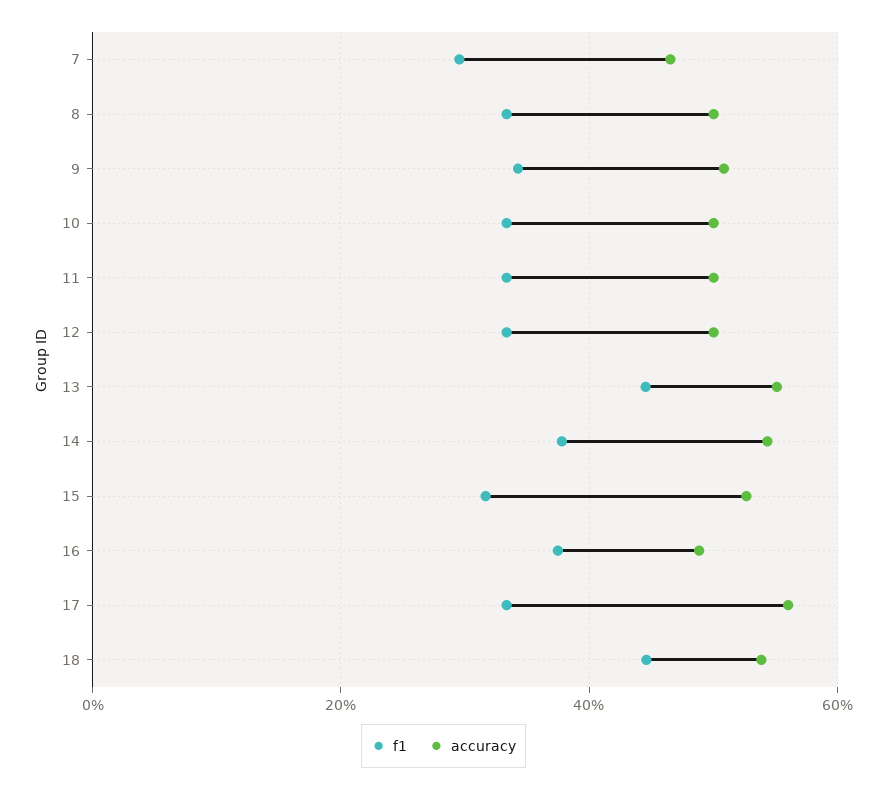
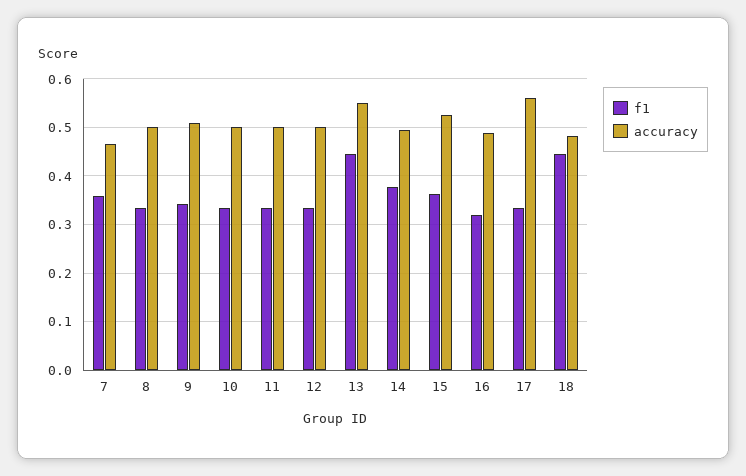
f1, 7: 0.3 -> 0.36
accuracy, 14: 0.54 -> 0.5
f1, 15: 0.32 -> 0.36
f1, 16: 0.38 -> 0.32
accuracy, 18: 0.54 -> 0.48

